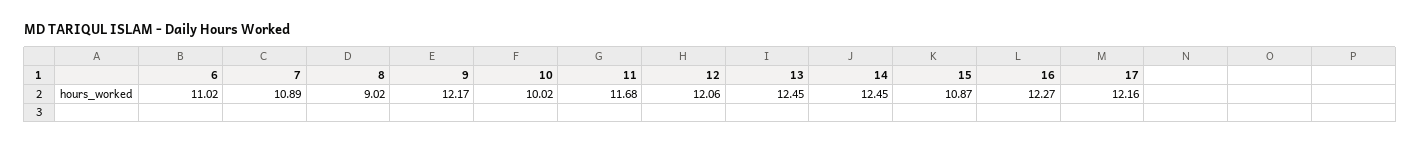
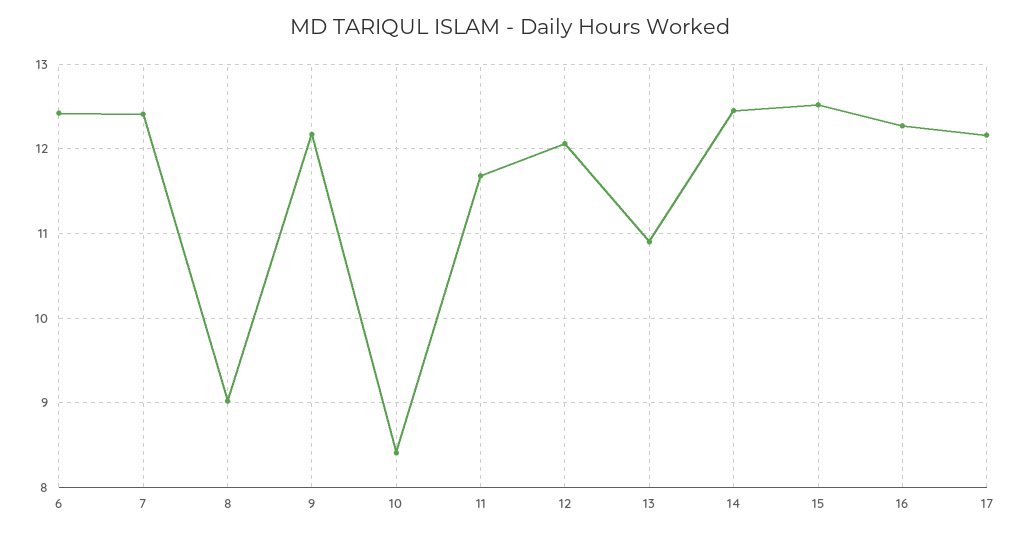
6: 11.02 -> 12.4
7: 10.89 -> 12.4
10: 10.02 -> 8.4
13: 12.45 -> 10.9
15: 10.87 -> 12.5

